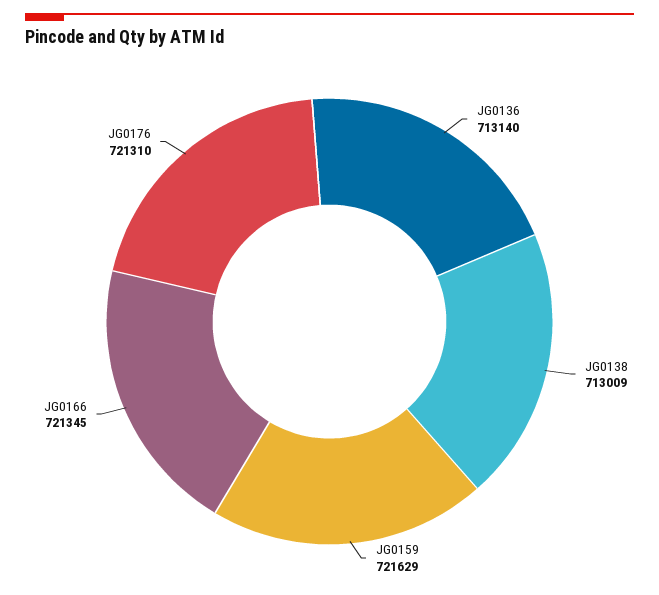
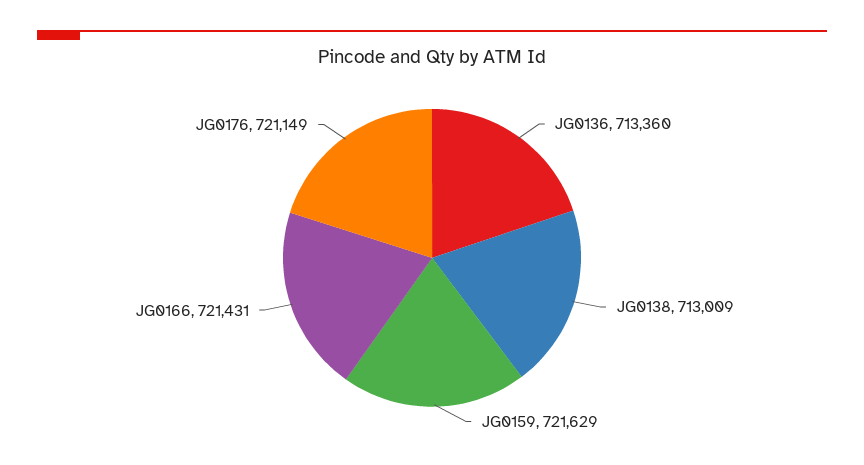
JG0136: 713140 -> 713360
JG0166: 721345 -> 721431
JG0176: 721310 -> 721149

